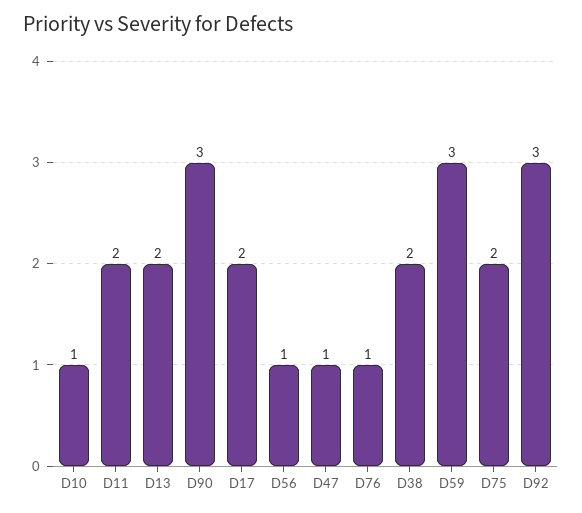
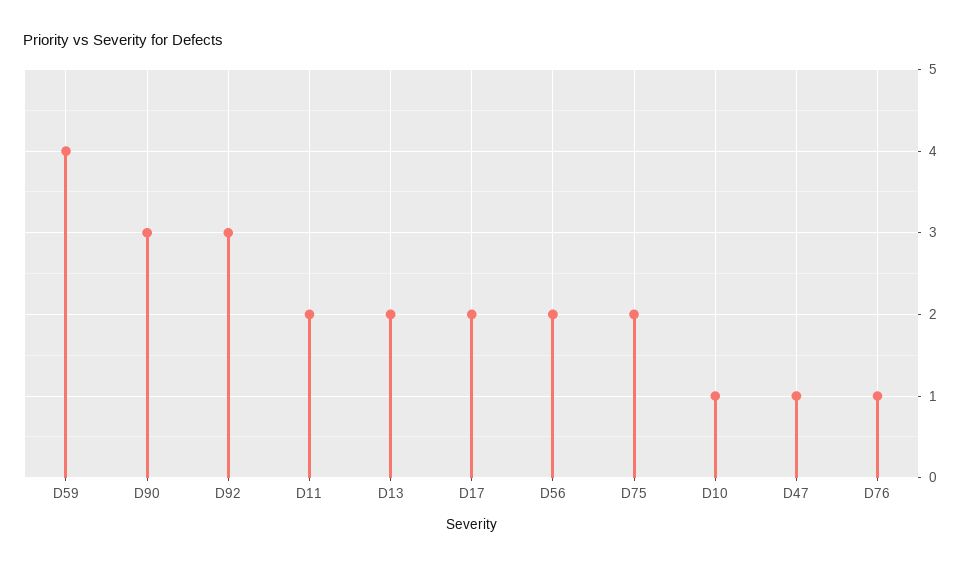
D56: 1 -> 2
D38: 2 -> none
D59: 3 -> 4

